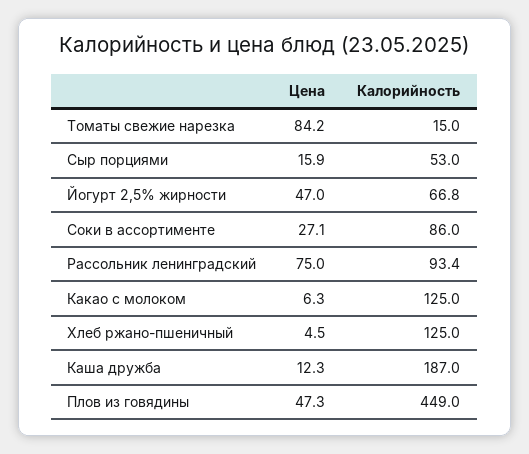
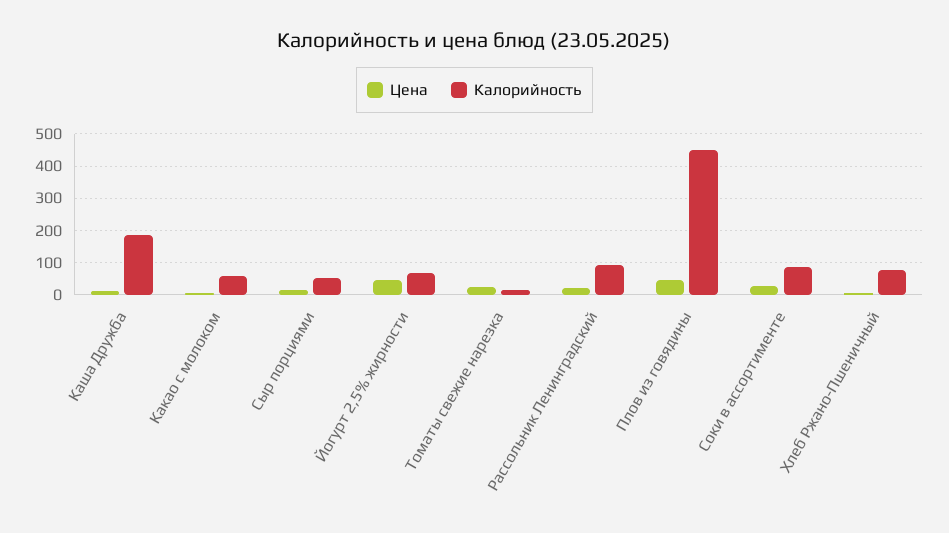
Цена, Томаты свежие нарезка: 84.2 -> 20
Цена, Рассольник ленинградский: 75 -> 20
Калорийность, Какао с молоком: 125 -> 60
Калорийность, Хлеб ржано-пшеничный: 125 -> 80

